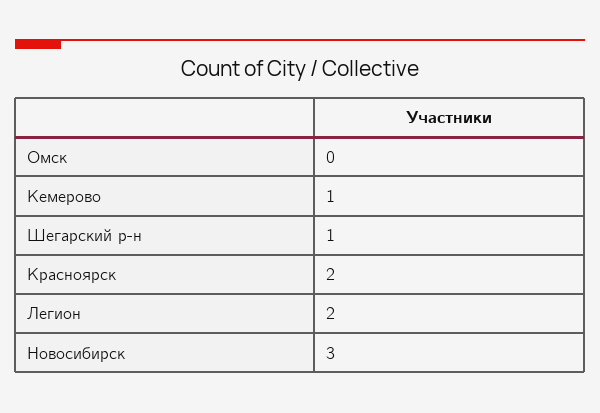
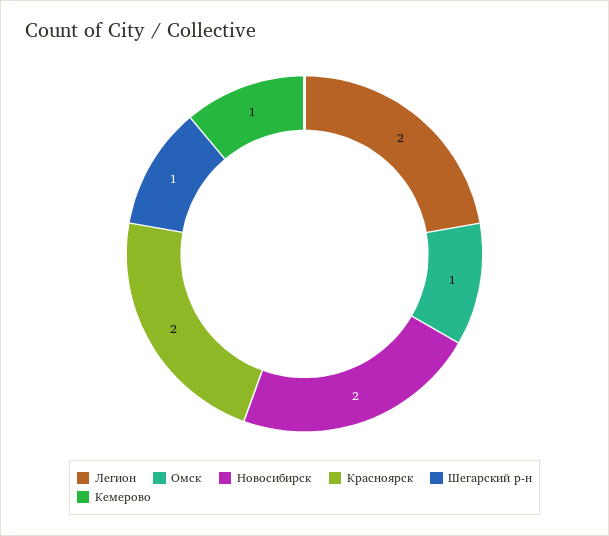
Омск: 0 -> 1
Новосибирск: 3 -> 2

